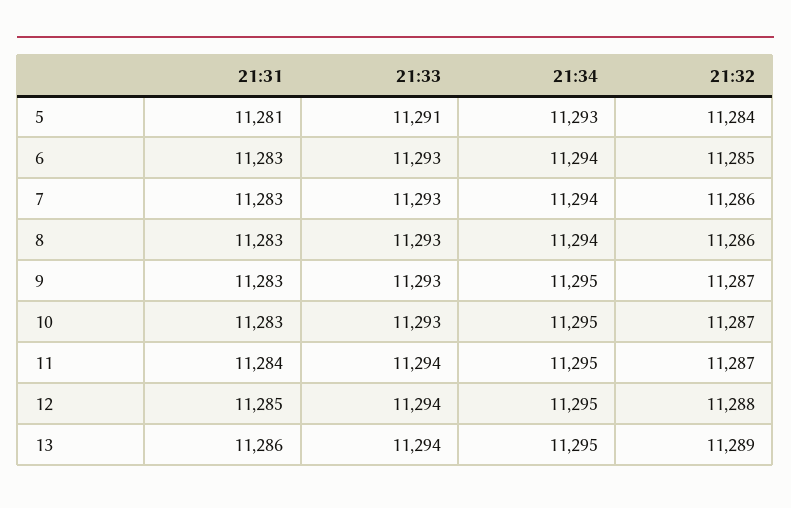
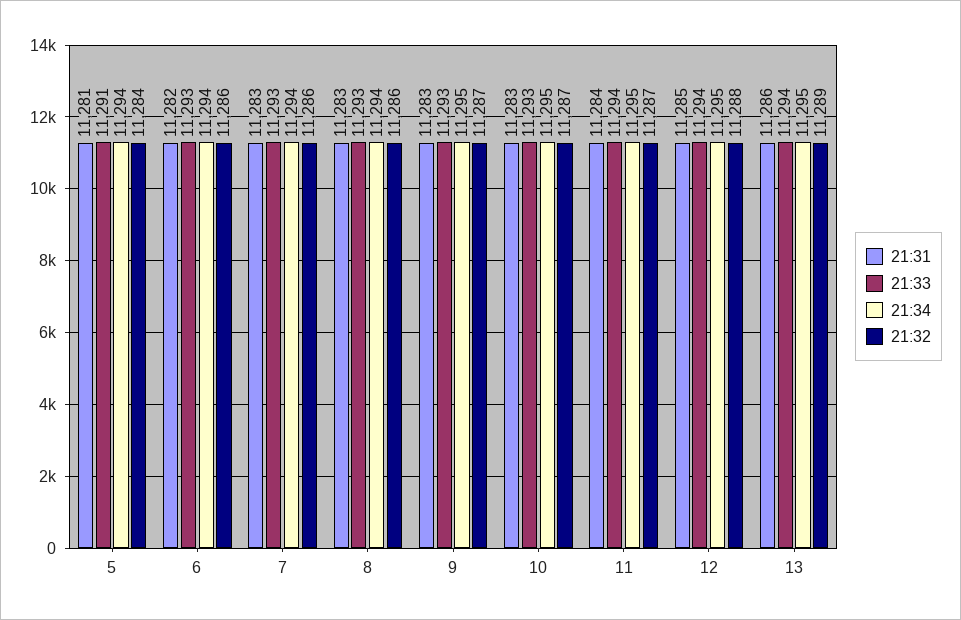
21:34, 5: 11293 -> 11294
21:31, 6: 11283 -> 11282
21:32, 6: 11285 -> 11286

